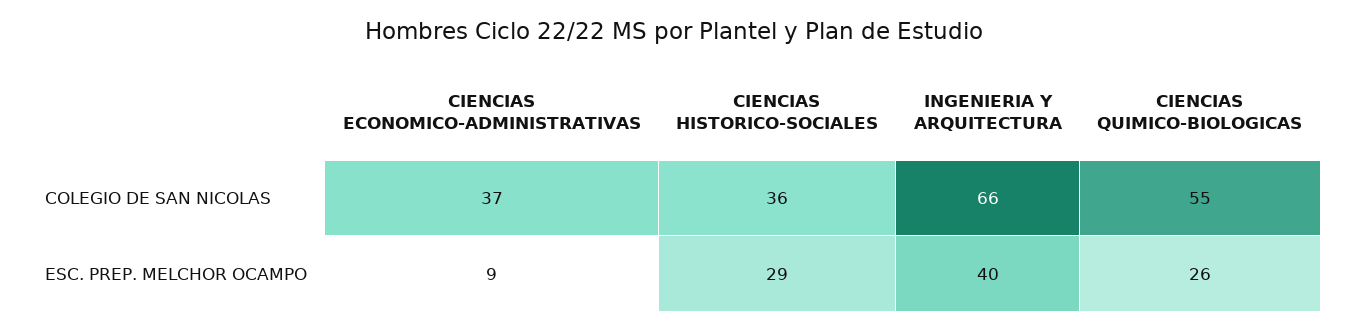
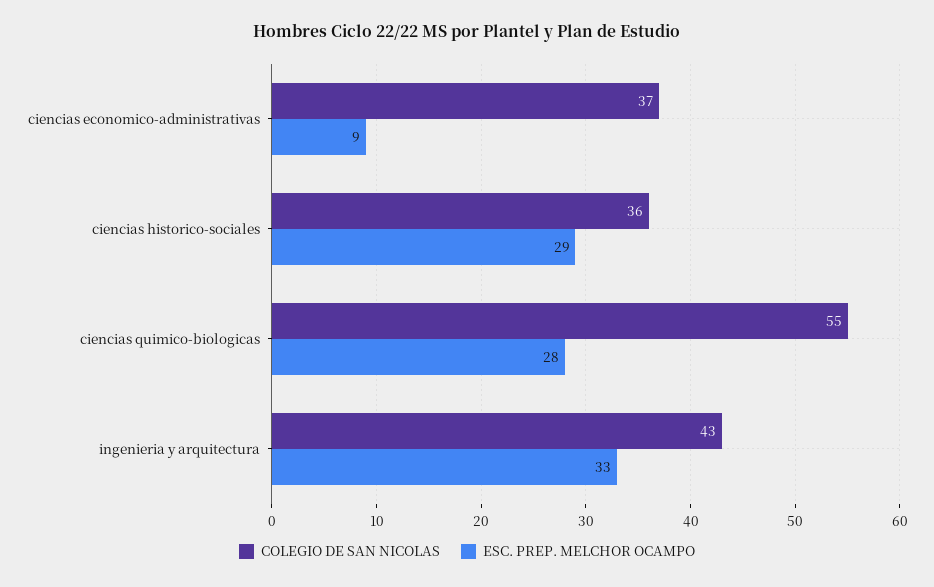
COLEGIO DE SAN NICOLAS, INGENIERIA Y ARQUITECTURA: 66 -> 43
ESC. PREP. MELCHOR OCAMPO, INGENIERIA Y ARQUITECTURA: 40 -> 33
ESC. PREP. MELCHOR OCAMPO, CIENCIAS QUIMICO-BIOLOGICAS: 26 -> 28

